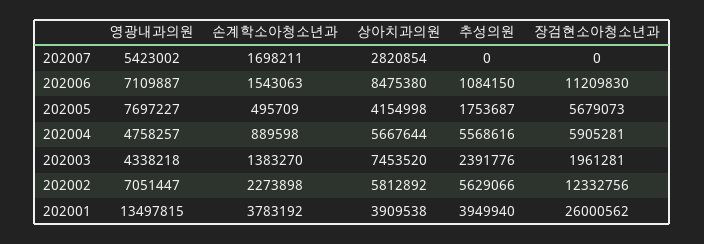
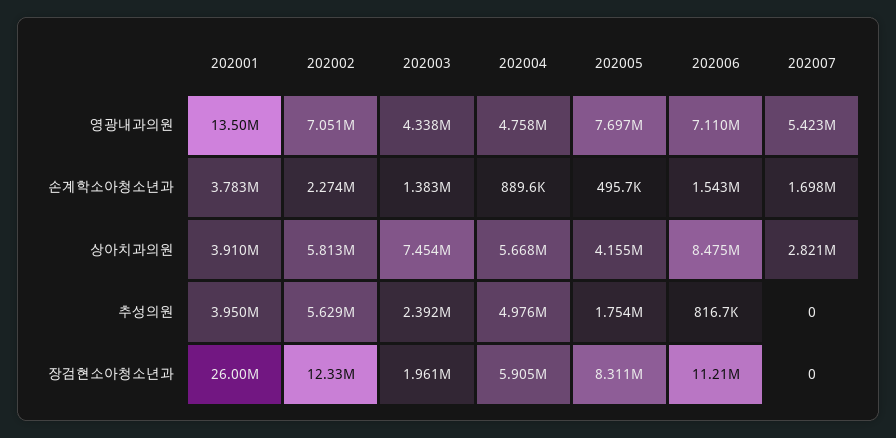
추성의원, 202006: 1084150 -> 816700
장검현소아청소년과, 202005: 5679073 -> 8311000
추성의원, 202004: 5568616 -> 4976000

